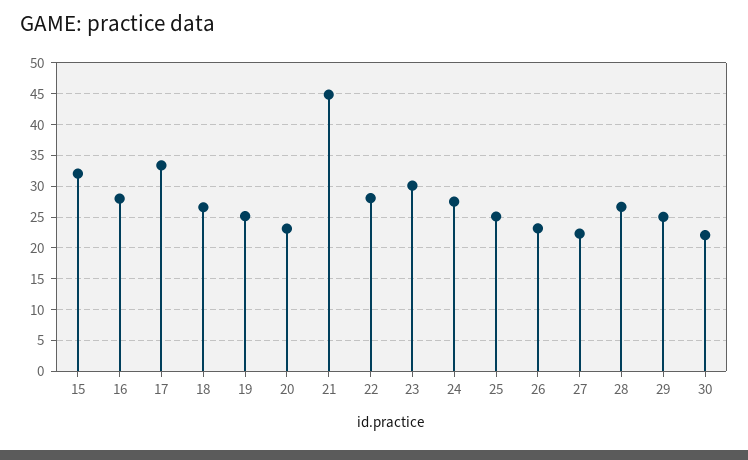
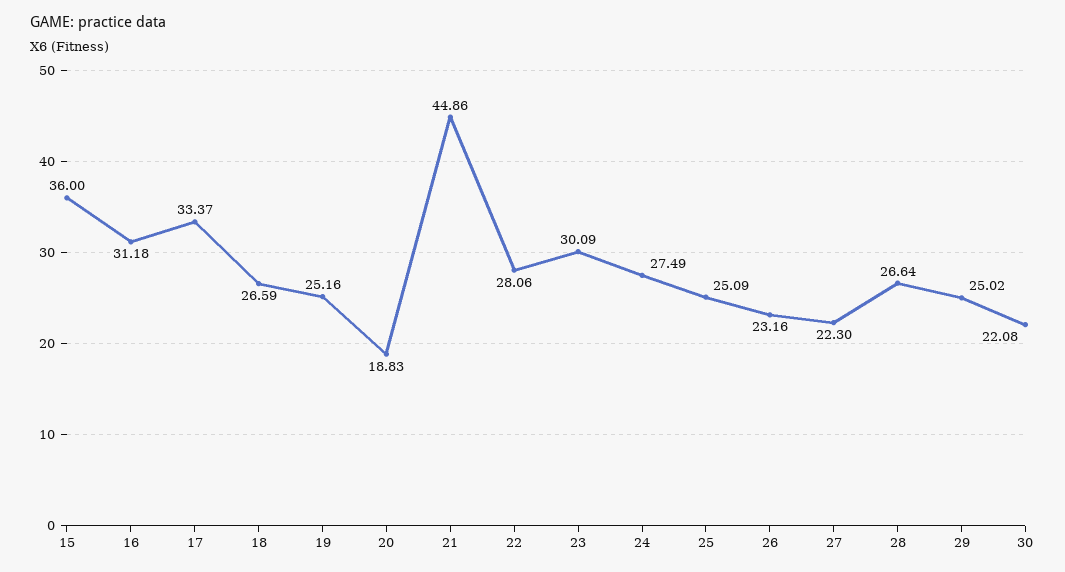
15: 32 -> 36
16: 28 -> 31.18
20: 23 -> 18.83

